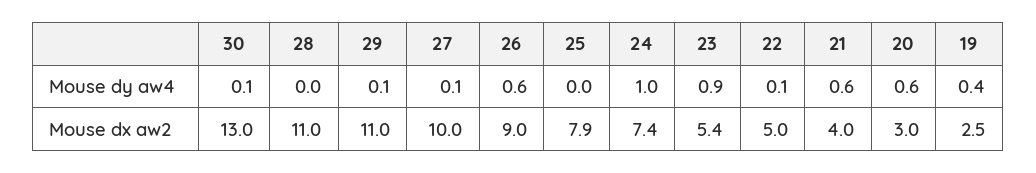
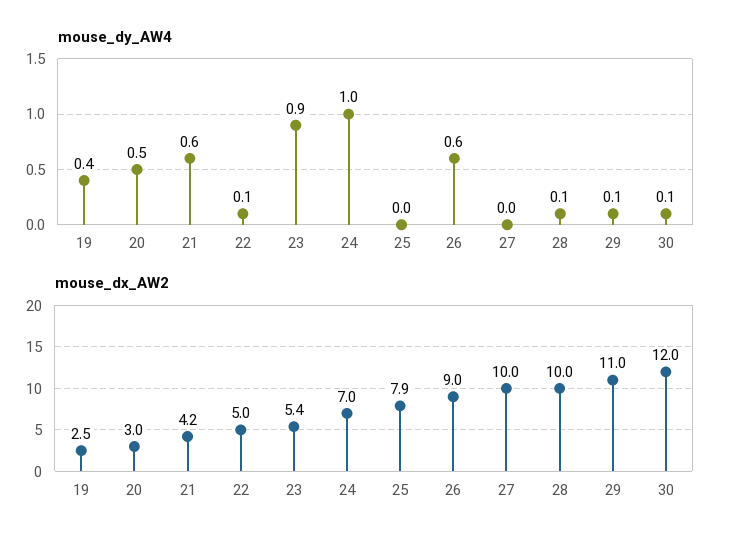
Mouse dy aw4, 28: 0 -> 0.1
Mouse dy aw4, 27: 0.1 -> 0
Mouse dy aw4, 20: 0.6 -> 0.5
Mouse dx aw2, 30: 13 -> 12
Mouse dx aw2, 28: 11 -> 10
Mouse dx aw2, 24: 7.4 -> 7
Mouse dx aw2, 21: 4 -> 4.2

